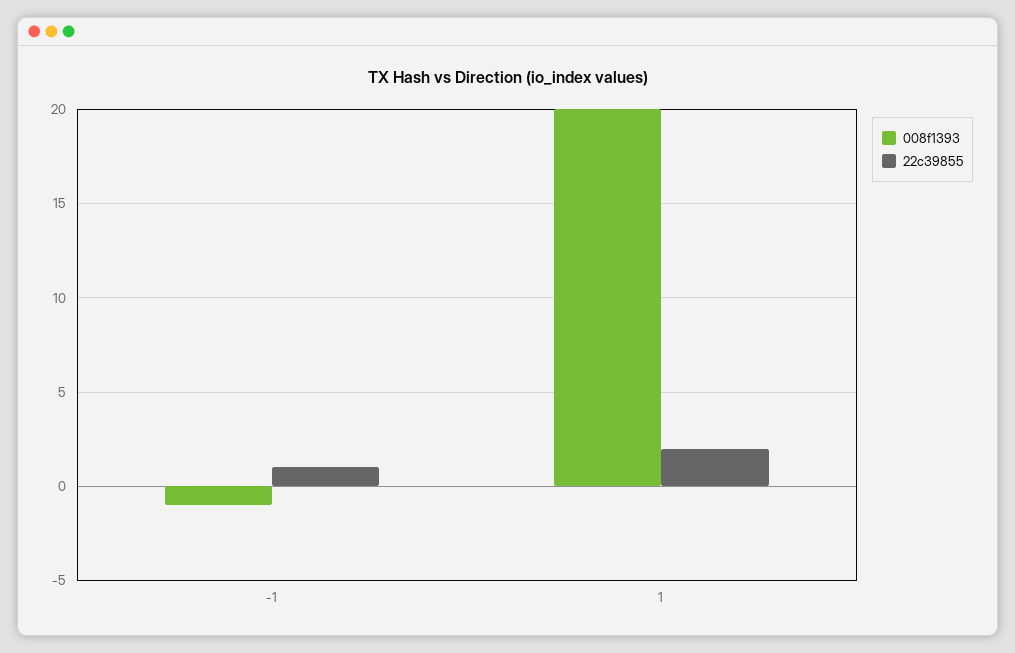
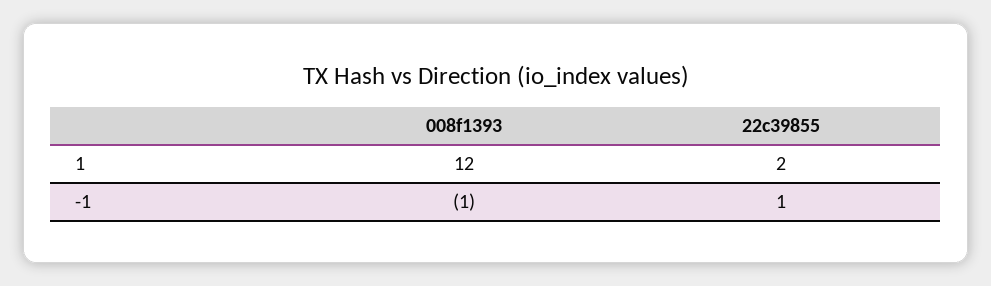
008f1393, 1: 20 -> 12

